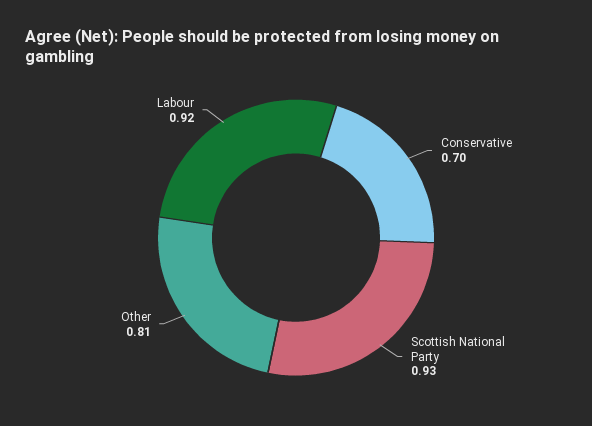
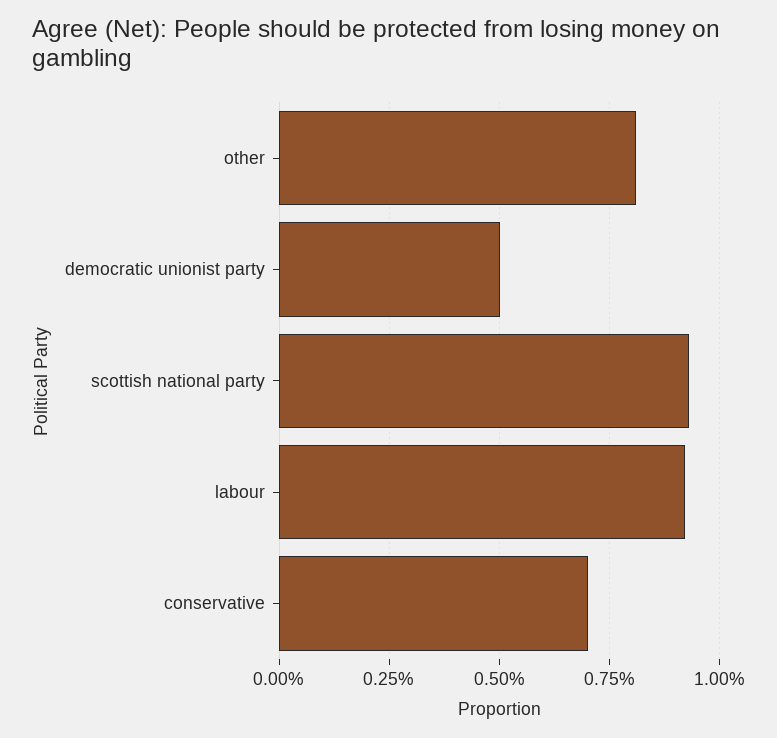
democratic unionist party: none -> 0.5

